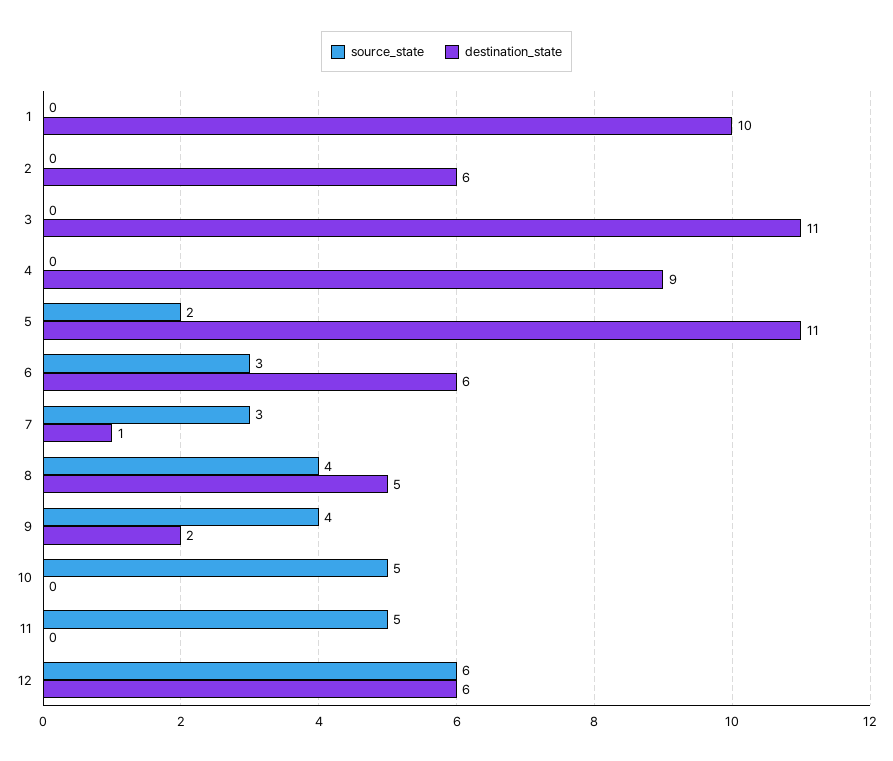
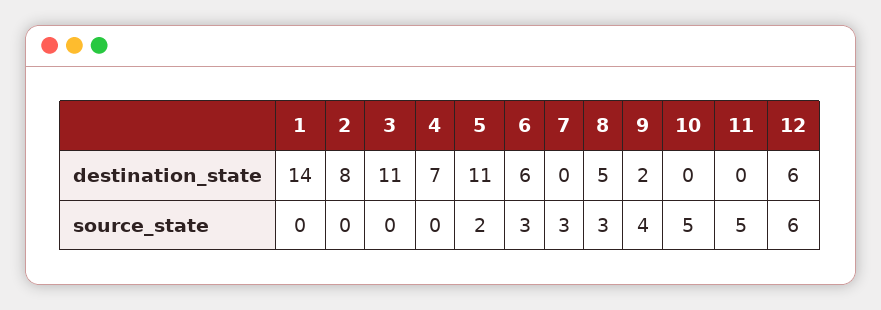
destination_state, 1: 10 -> 14
destination_state, 2: 6 -> 8
destination_state, 4: 9 -> 7
destination_state, 7: 1 -> 0
source_state, 8: 4 -> 3

